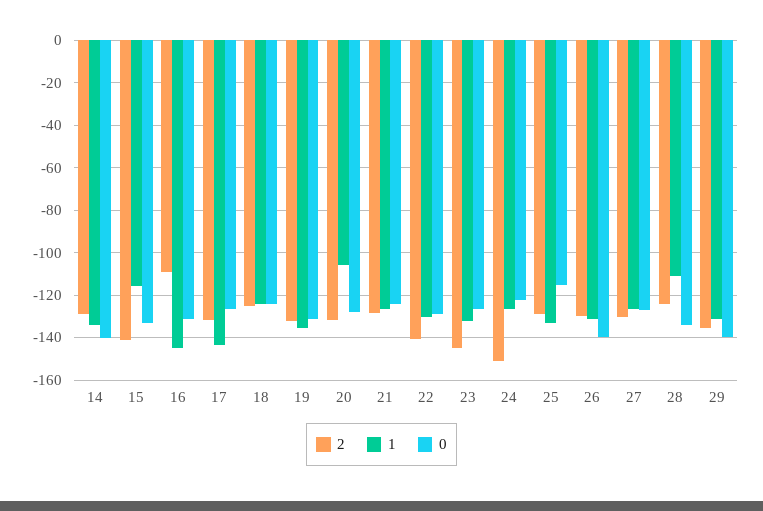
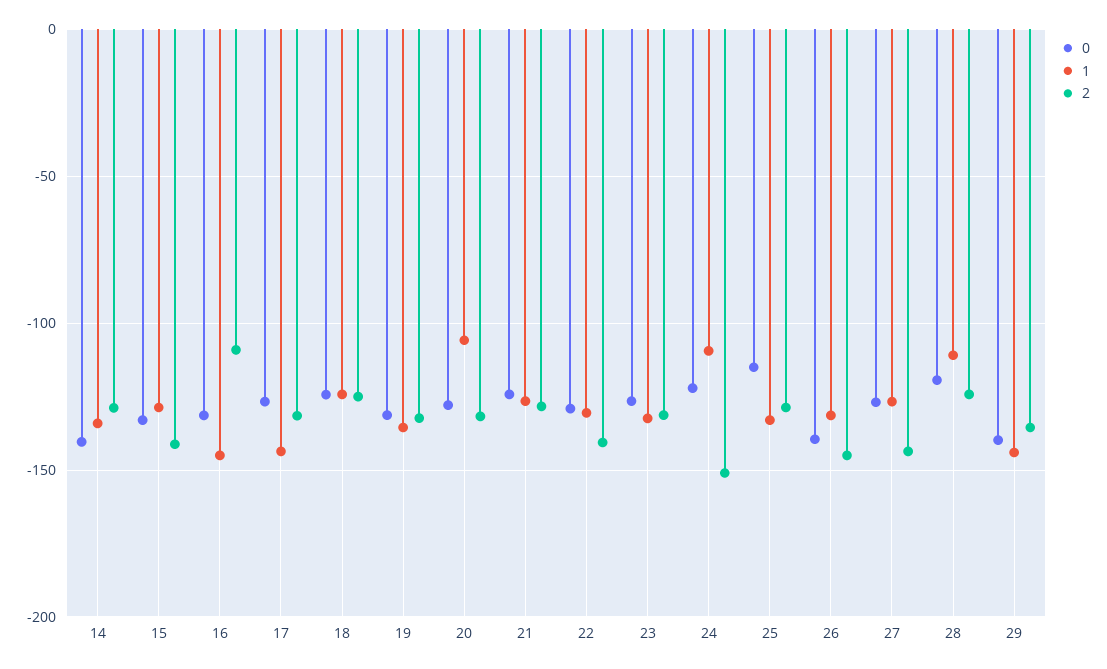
1, 15: -115 -> -130
2, 23: -145 -> -130
1, 24: -125 -> -110
2, 26: -130 -> -145
2, 27: -130 -> -145
0, 28: -135 -> -120
1, 29: -130 -> -145

